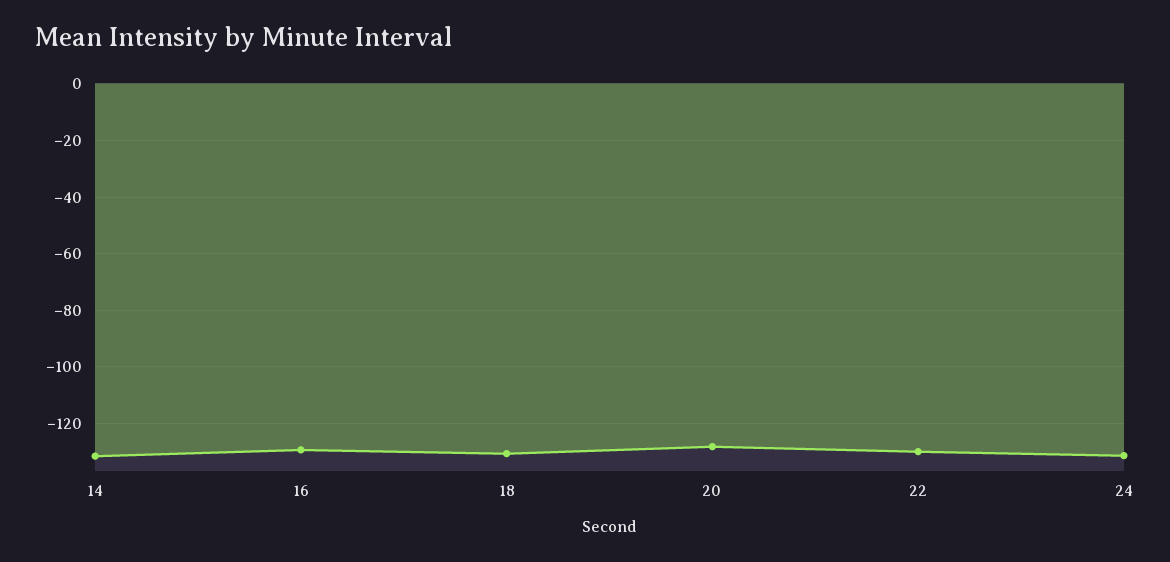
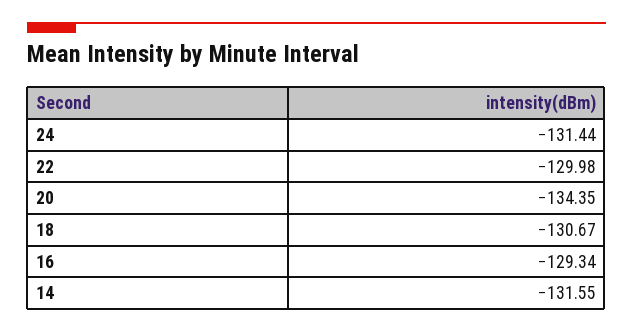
20: -127.5 -> -134.35

